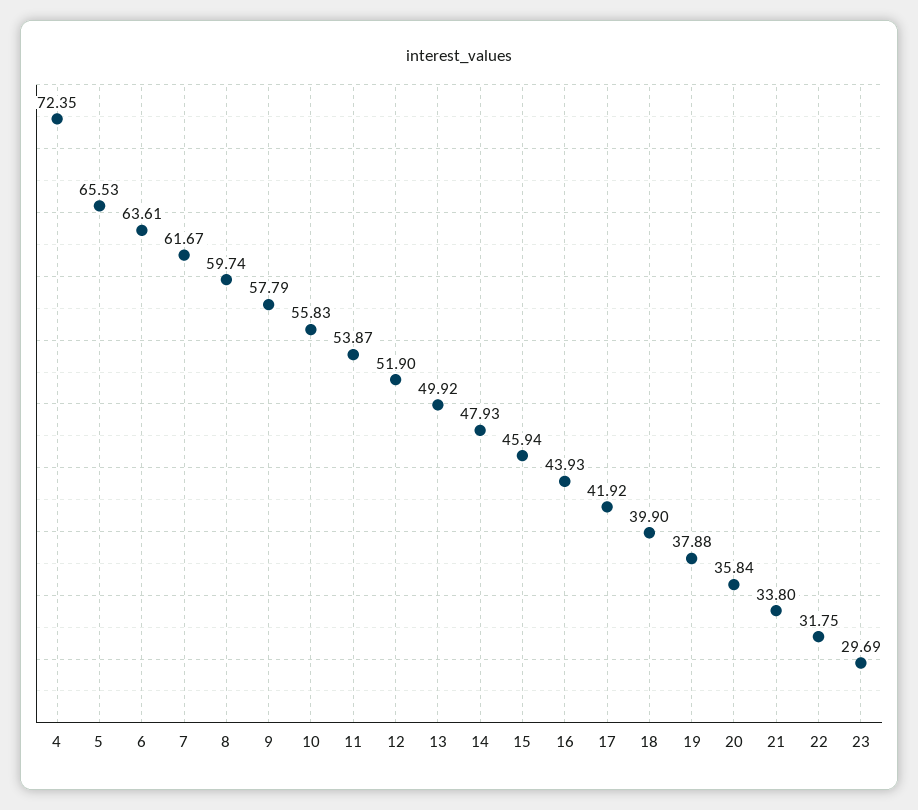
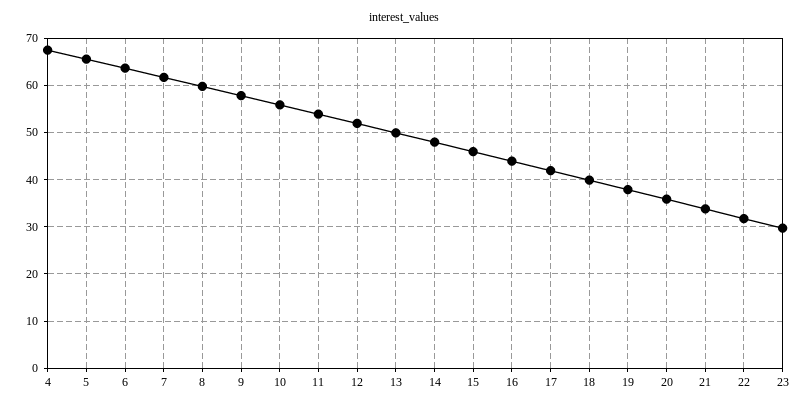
4: 72.35 -> 68

